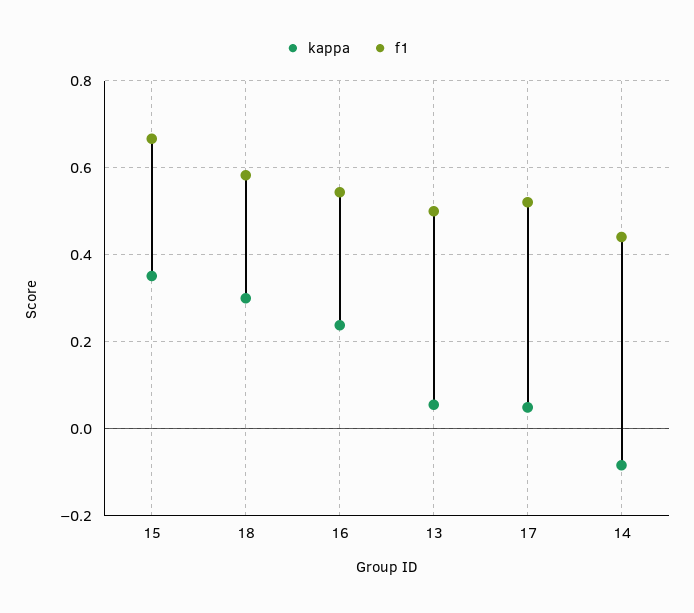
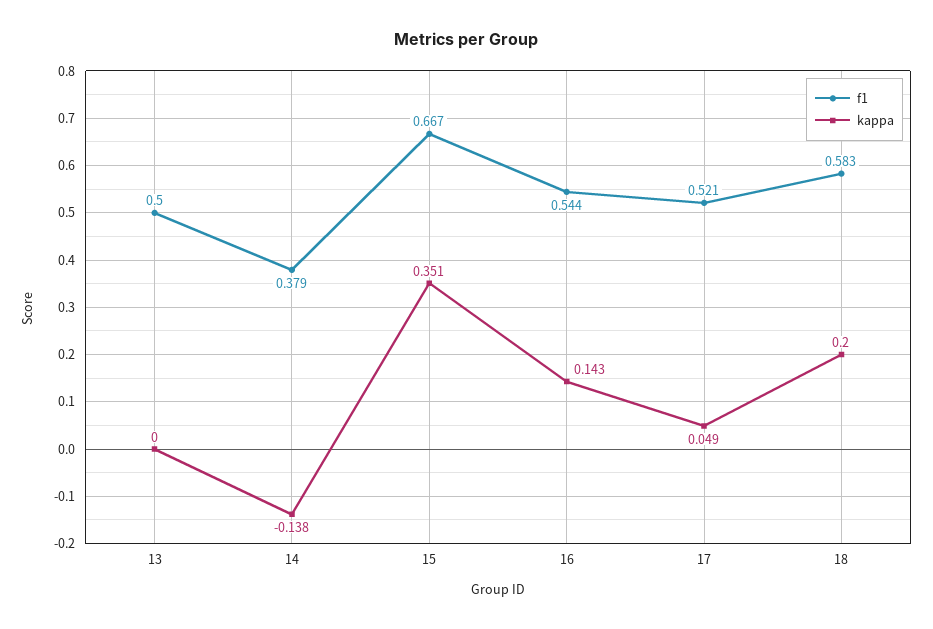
kappa, 18: 0.3 -> 0.2
kappa, 16: 0.24 -> 0.143
kappa, 13: 0.06 -> 0
kappa, 14: -0.08 -> -0.138
f1, 14: 0.44 -> 0.379

